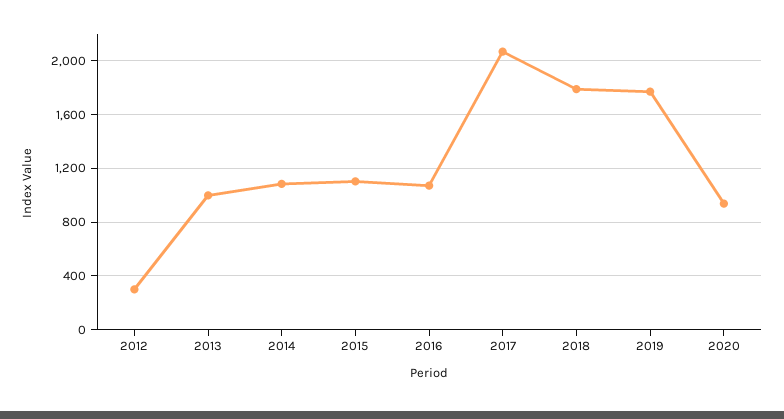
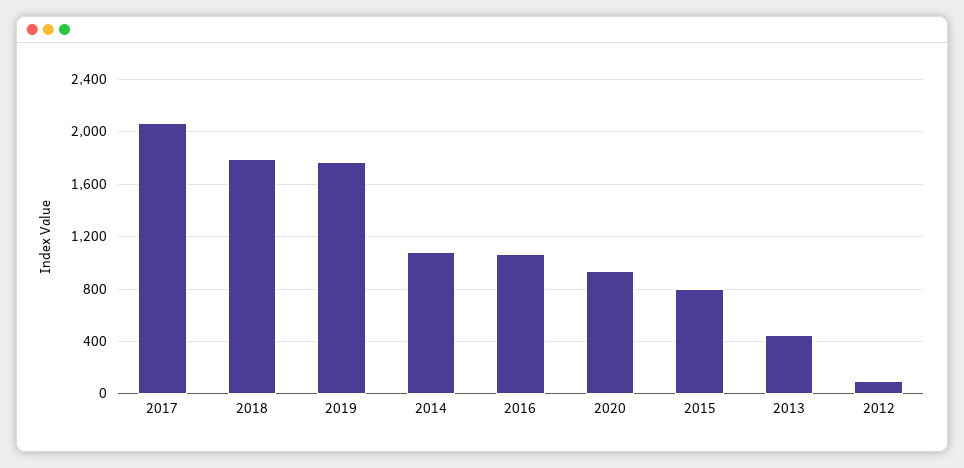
2012: 300 -> 100
2013: 1000 -> 450
2015: 1100 -> 800

